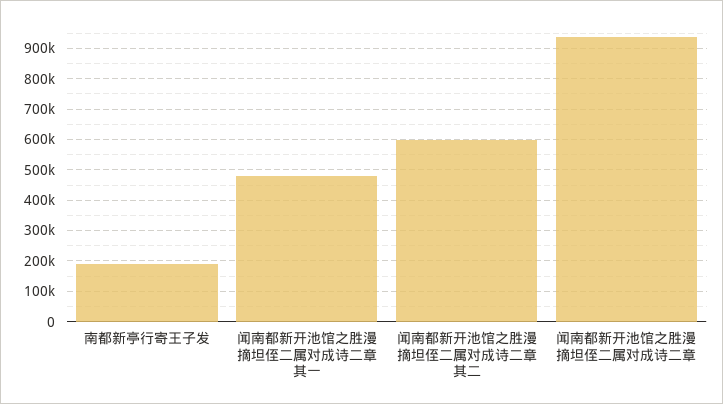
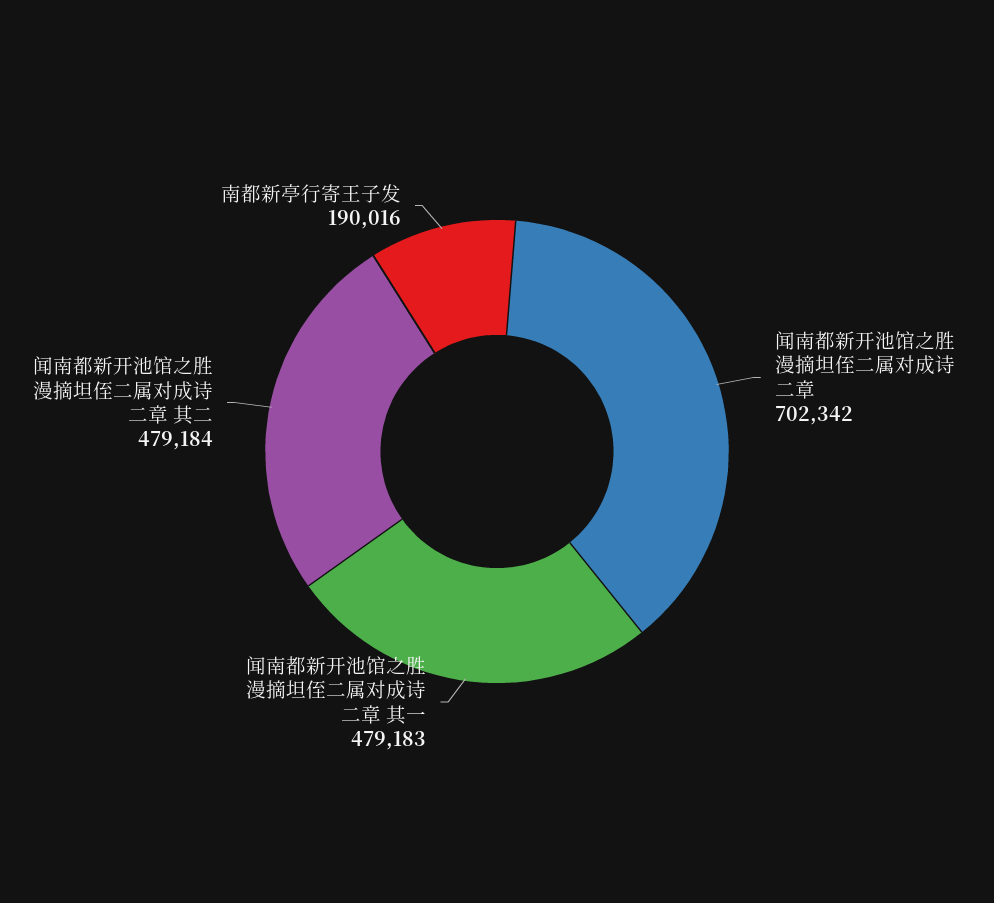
闻南都新开池馆之胜漫摘坦侄二属对成诗二章 其二: 600000 -> 479184
闻南都新开池馆之胜漫摘坦侄二属对成诗二章: 940000 -> 702342

